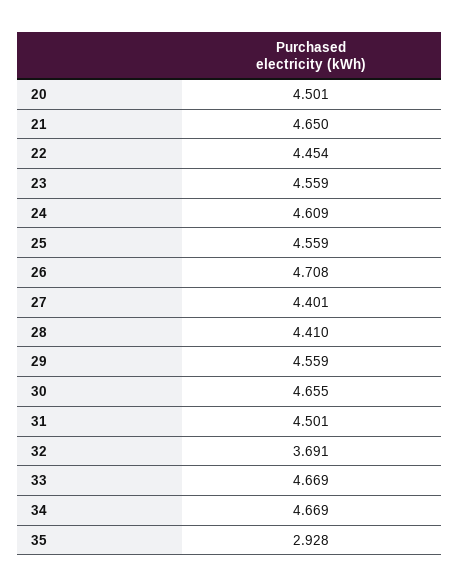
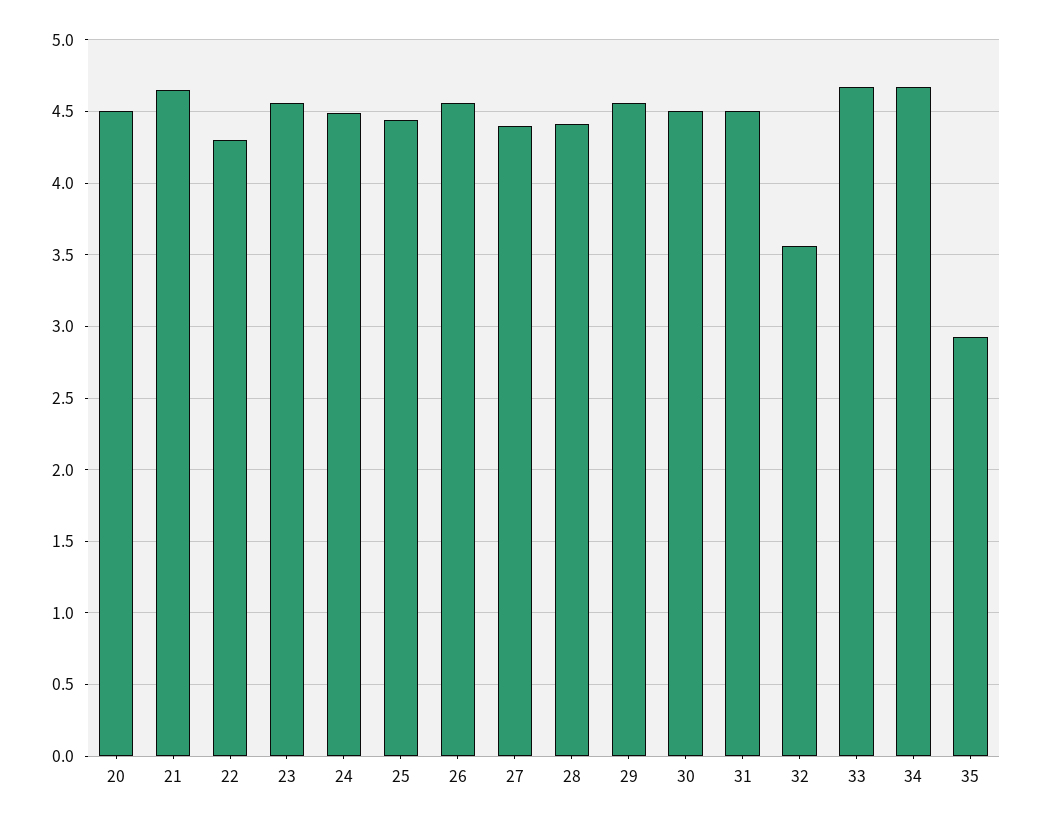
22: 4.454 -> 4.3
24: 4.609 -> 4.5
25: 4.559 -> 4.45
26: 4.708 -> 4.55
30: 4.655 -> 4.5
32: 3.691 -> 3.55

